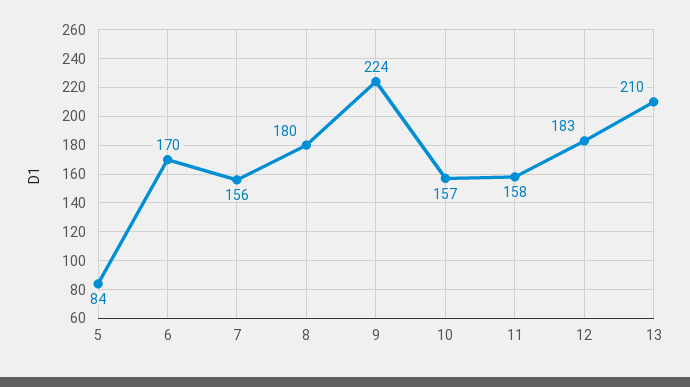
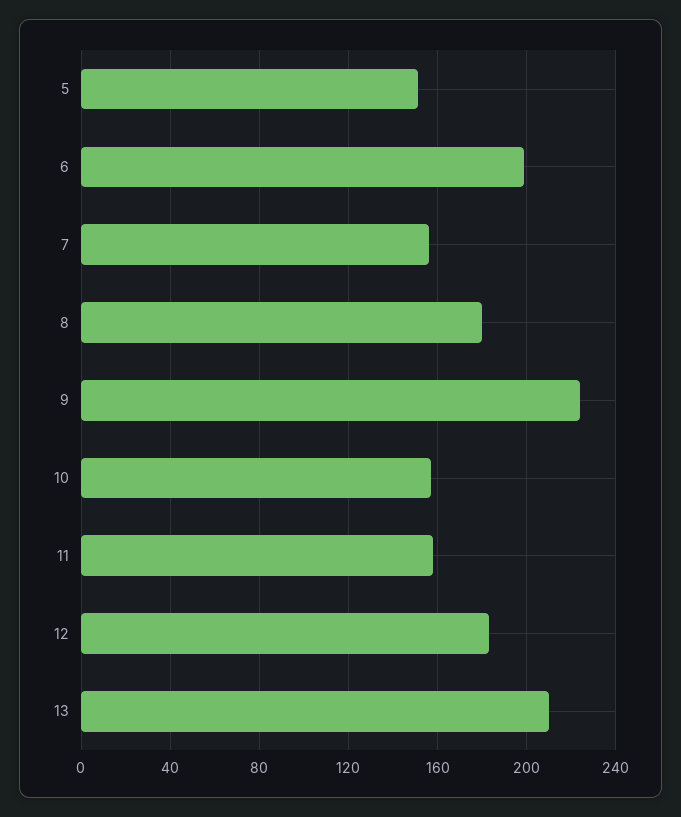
5: 84 -> 150
6: 170 -> 200

